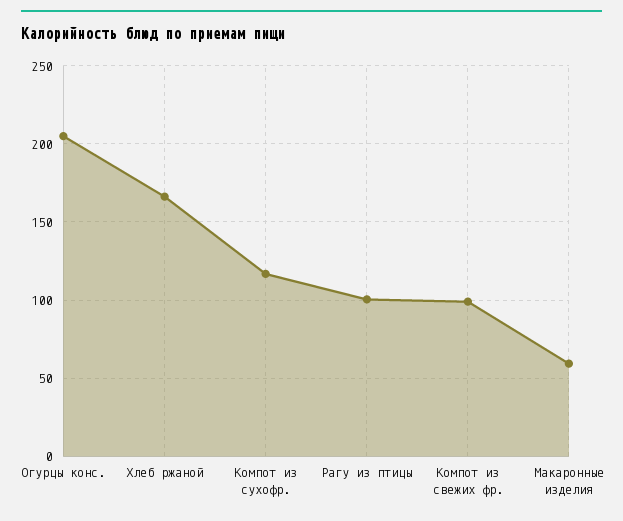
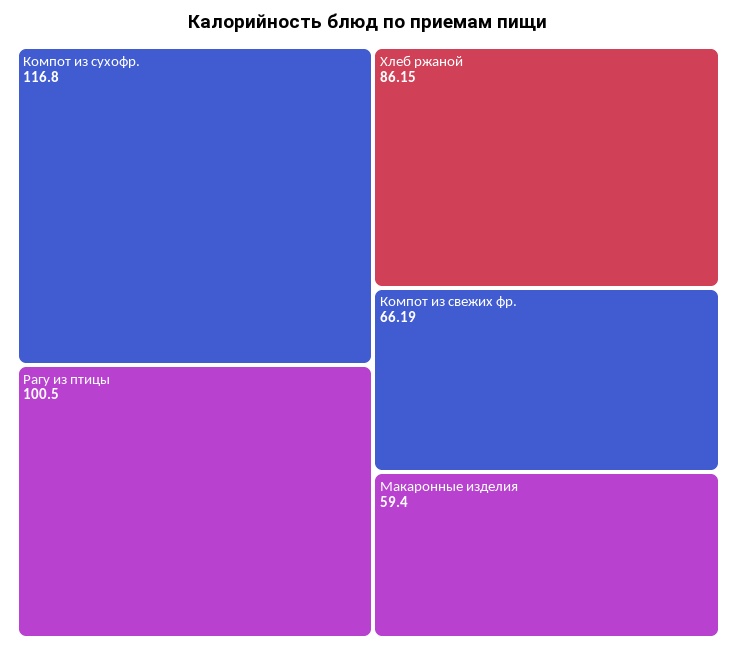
Огурцы конс.: 205 -> none
Хлеб ржаной: 165 -> 86.15
Компот из свежих фр.: 100 -> 66.19

